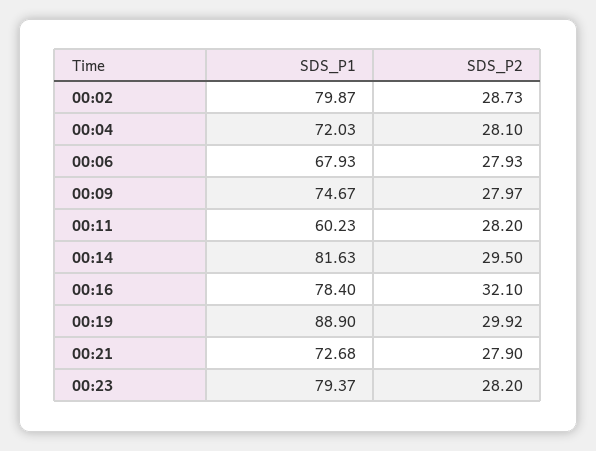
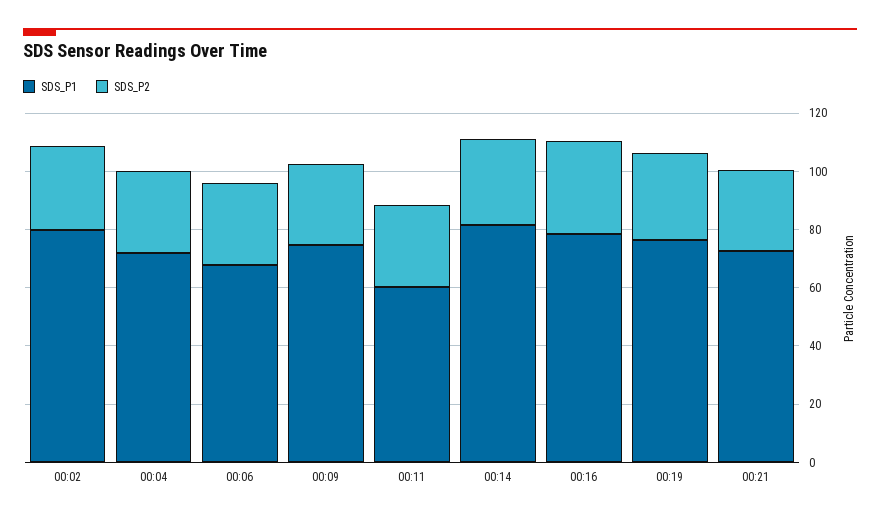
SDS_P1, 00:19: 88.9 -> 75
SDS_P1, 00:23: 79.37 -> none
SDS_P2, 00:23: 28.2 -> none

